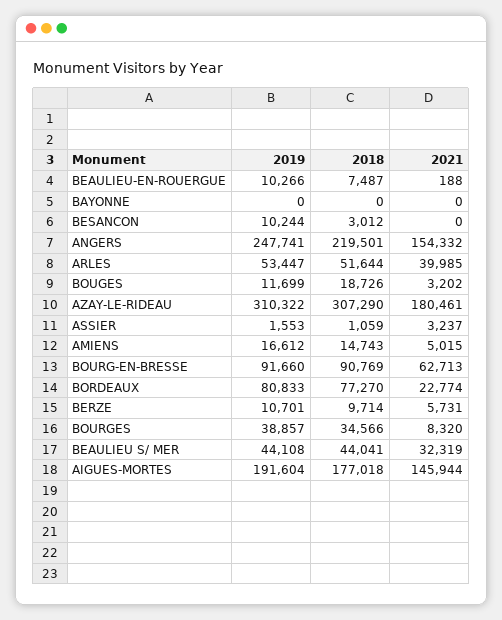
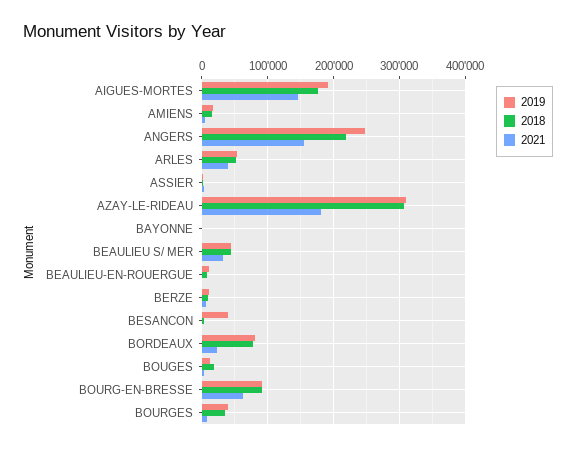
2019, BESANCON: 10244 -> 40000

